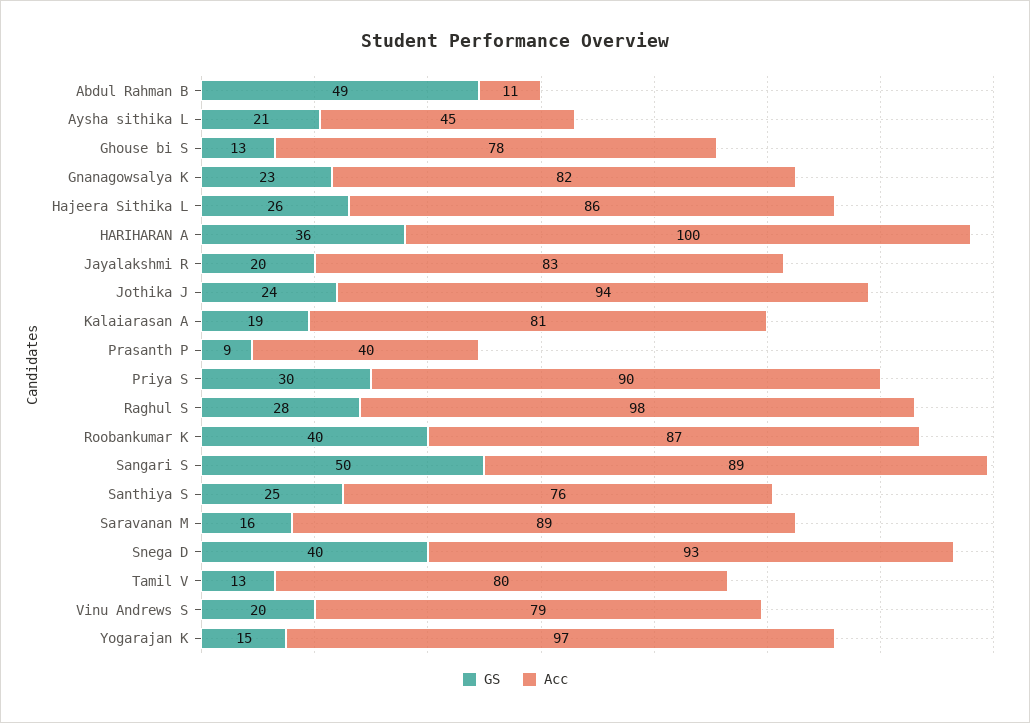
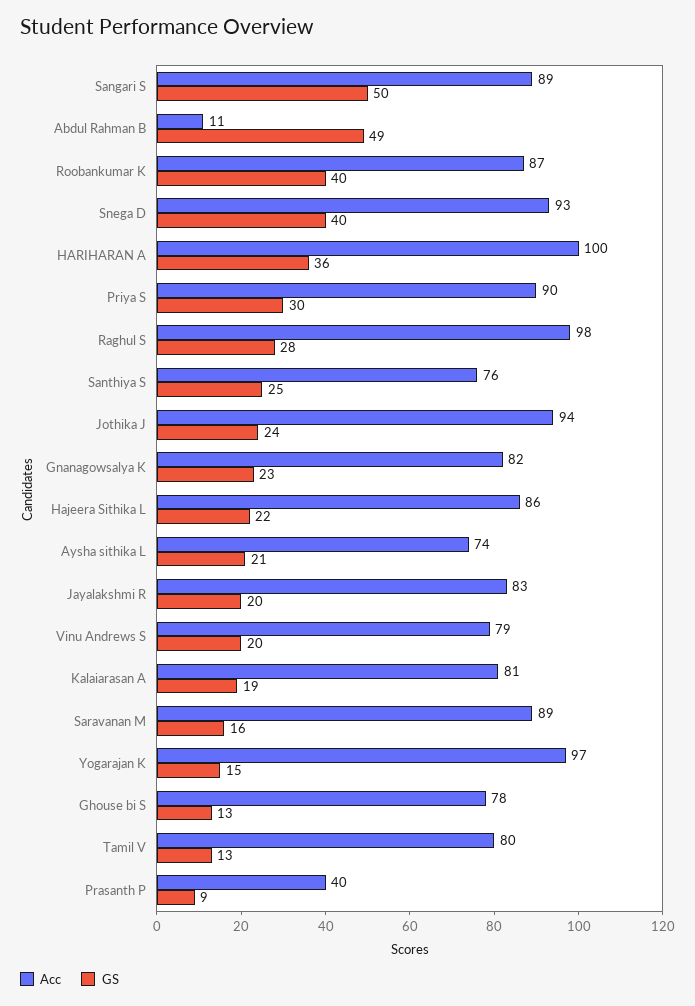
Acc, Aysha sithika L: 45 -> 74
GS, Hajeera Sithika L: 26 -> 22

